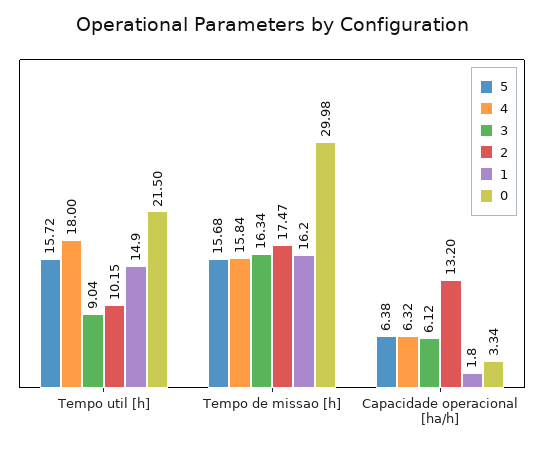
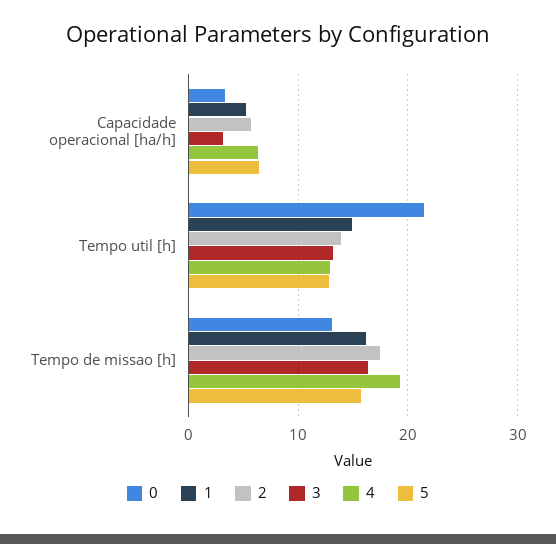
5, Tempo util [h]: 15.72 -> 13
4, Tempo util [h]: 18 -> 13
3, Tempo util [h]: 9.04 -> 13
2, Tempo util [h]: 10.15 -> 14
4, Tempo de missao [h]: 15.84 -> 19
0, Tempo de missao [h]: 29.98 -> 13
3, Capacidade operacional [ha/h]: 6.12 -> 3
2, Capacidade operacional [ha/h]: 13.2 -> 6
1, Capacidade operacional [ha/h]: 1.8 -> 5

